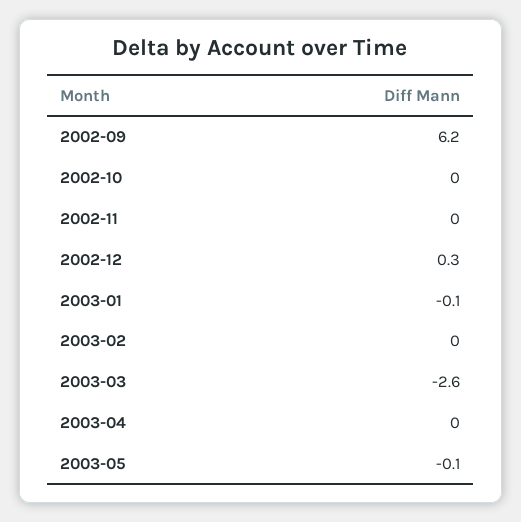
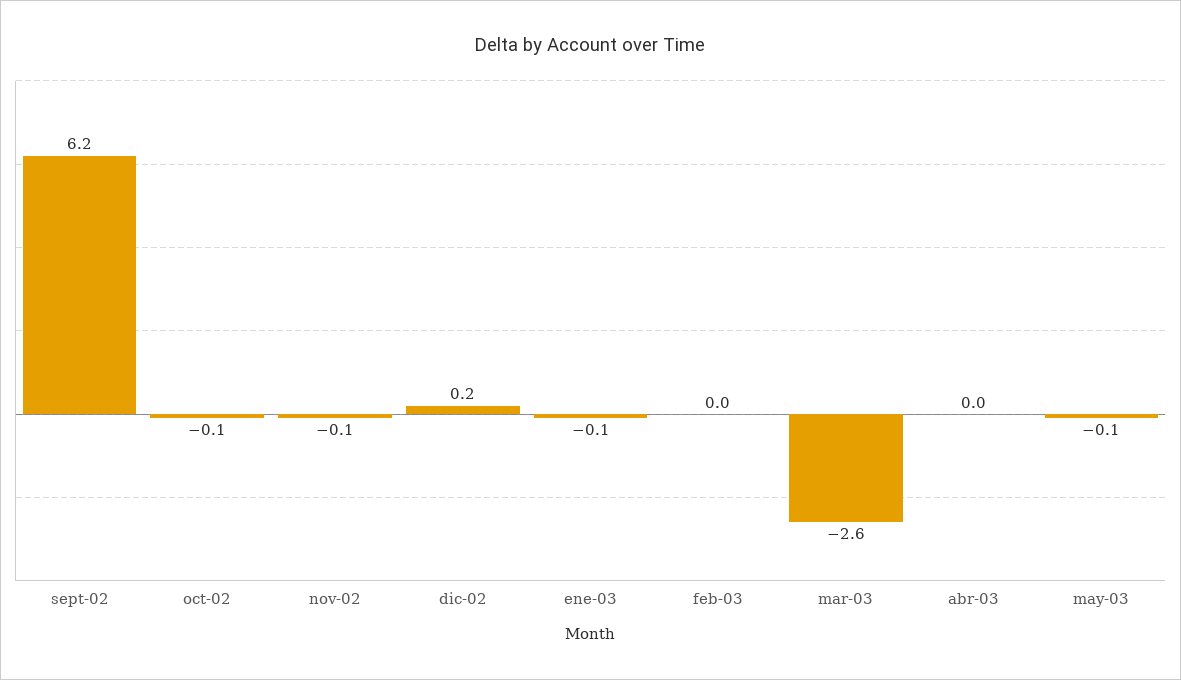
2002-10: 0 -> -0.1
2002-11: 0 -> -0.1
2002-12: 0.3 -> 0.2

